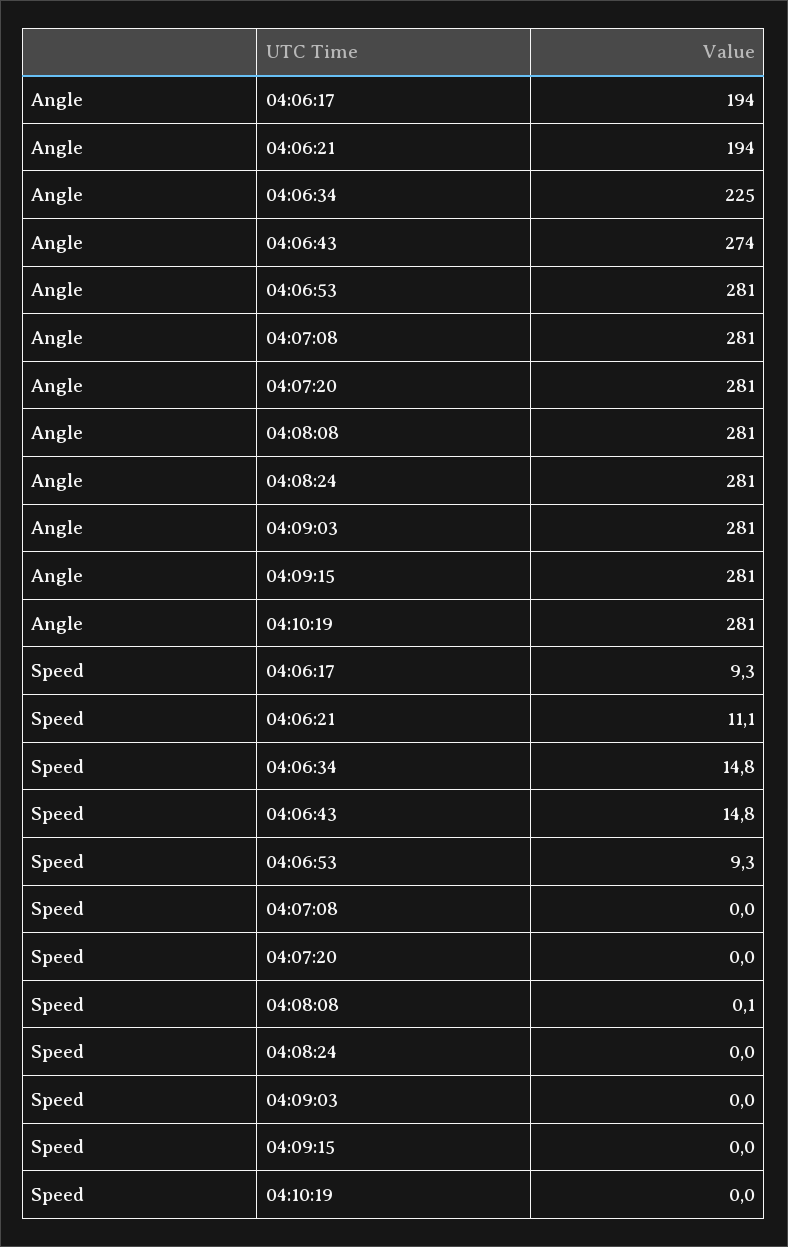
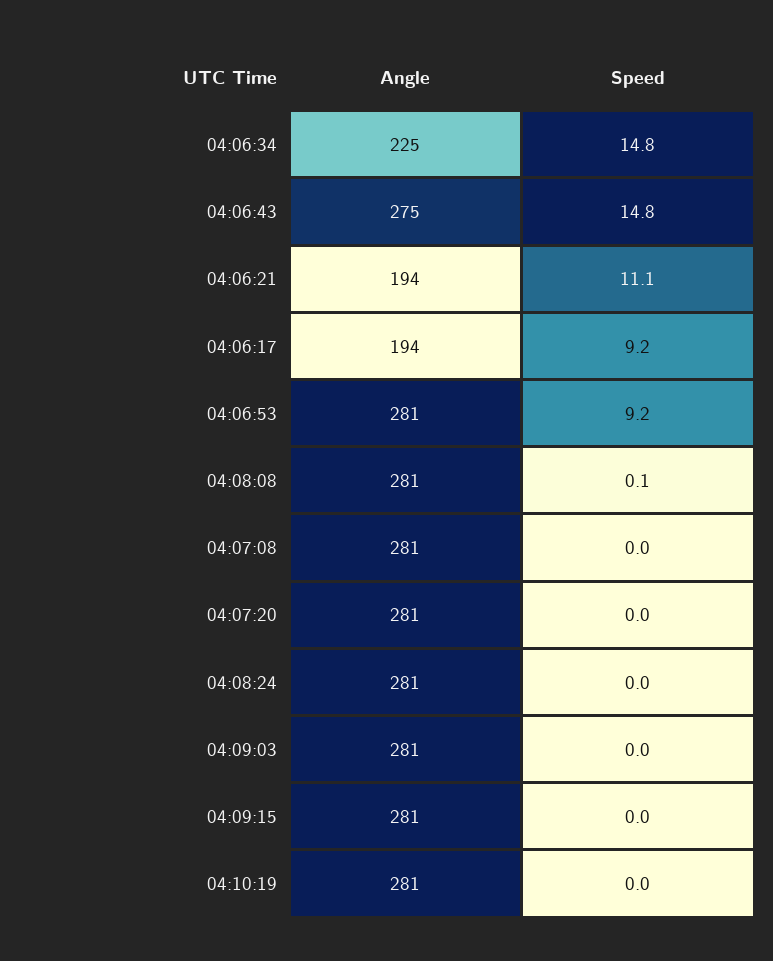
Angle, 04:06:43: 274 -> 275
Speed, 04:06:17: 9.3 -> 9.2
Speed, 04:06:53: 9.3 -> 9.2

